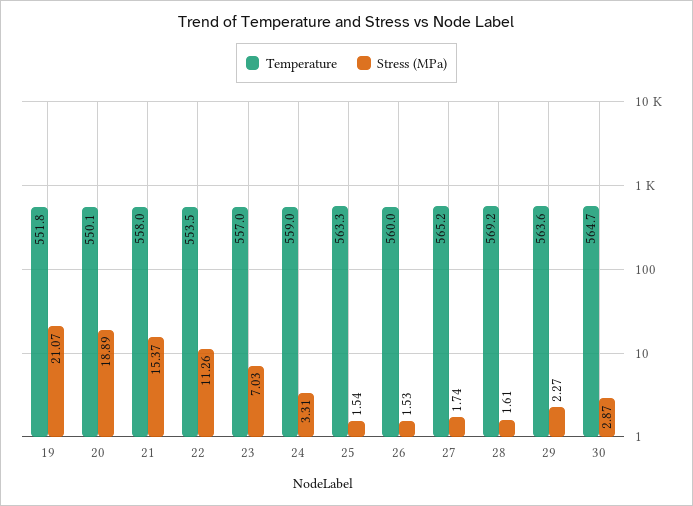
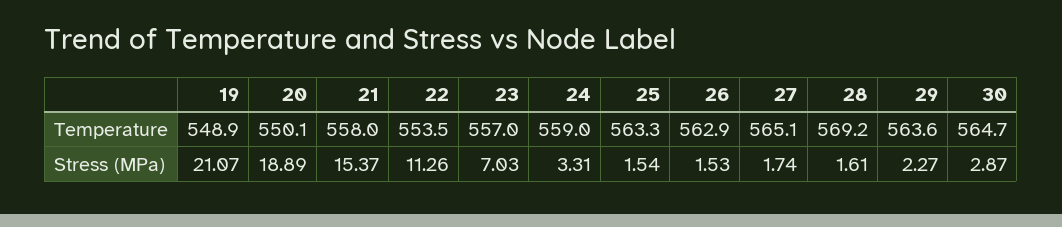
Temperature, 19: 551.8 -> 548.9
Temperature, 26: 560 -> 562.9
Temperature, 27: 565.2 -> 565.1

